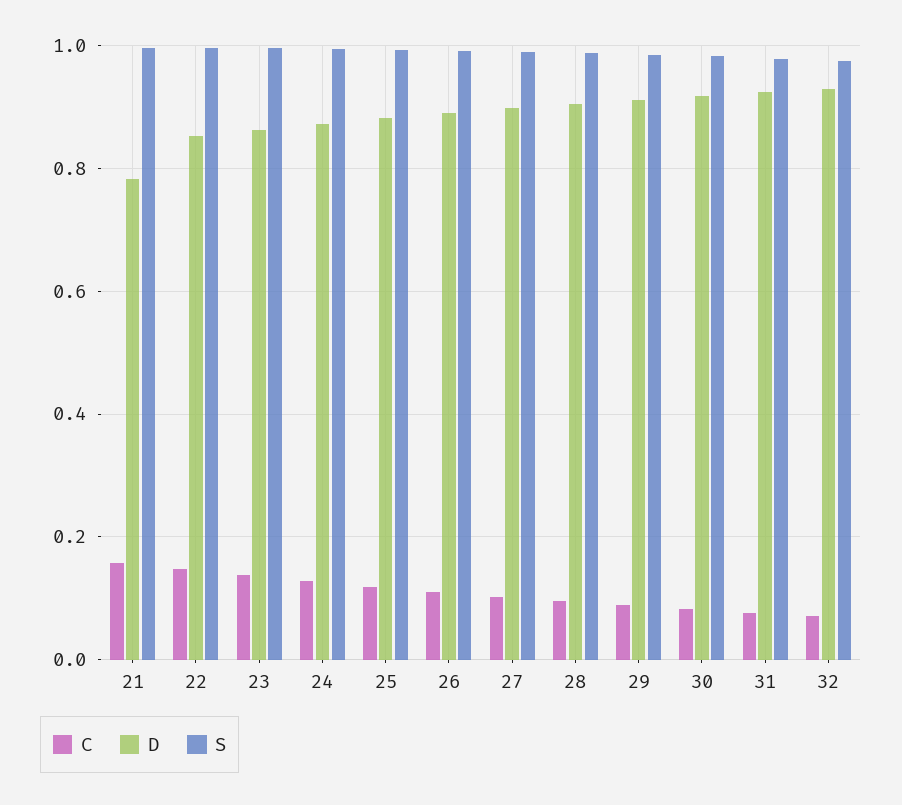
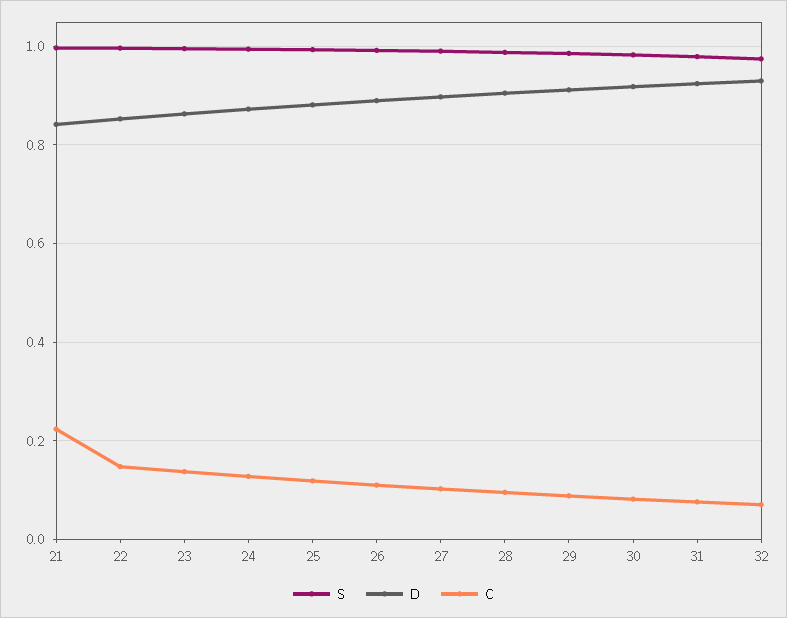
C, 21: 0.16 -> 0.22
D, 21: 0.78 -> 0.84

